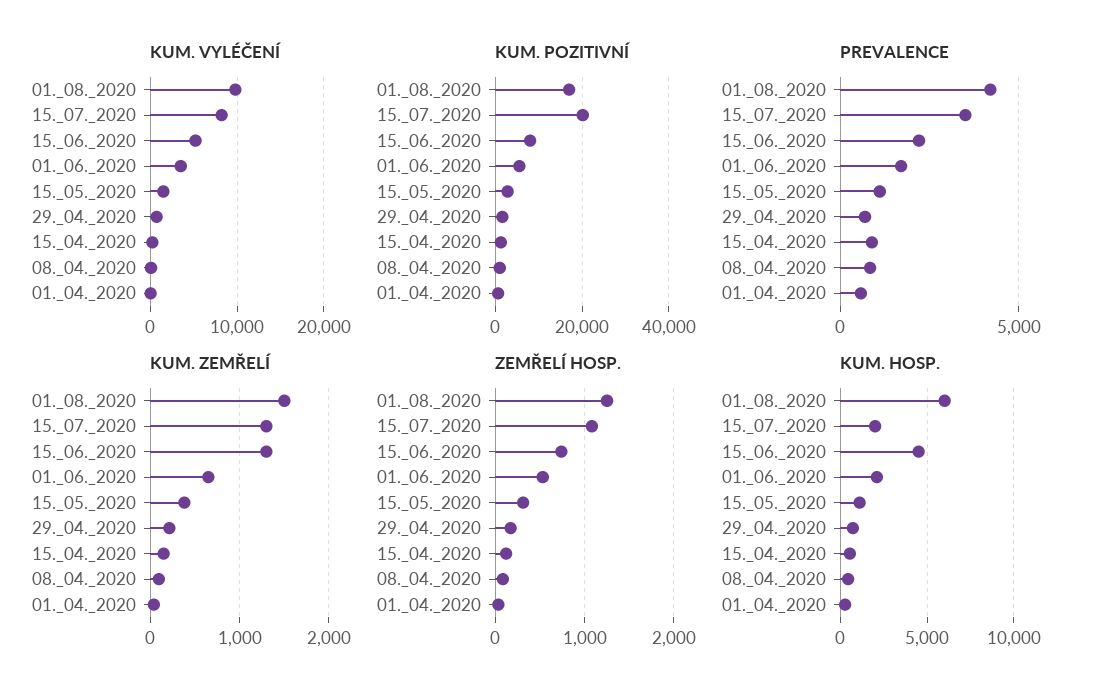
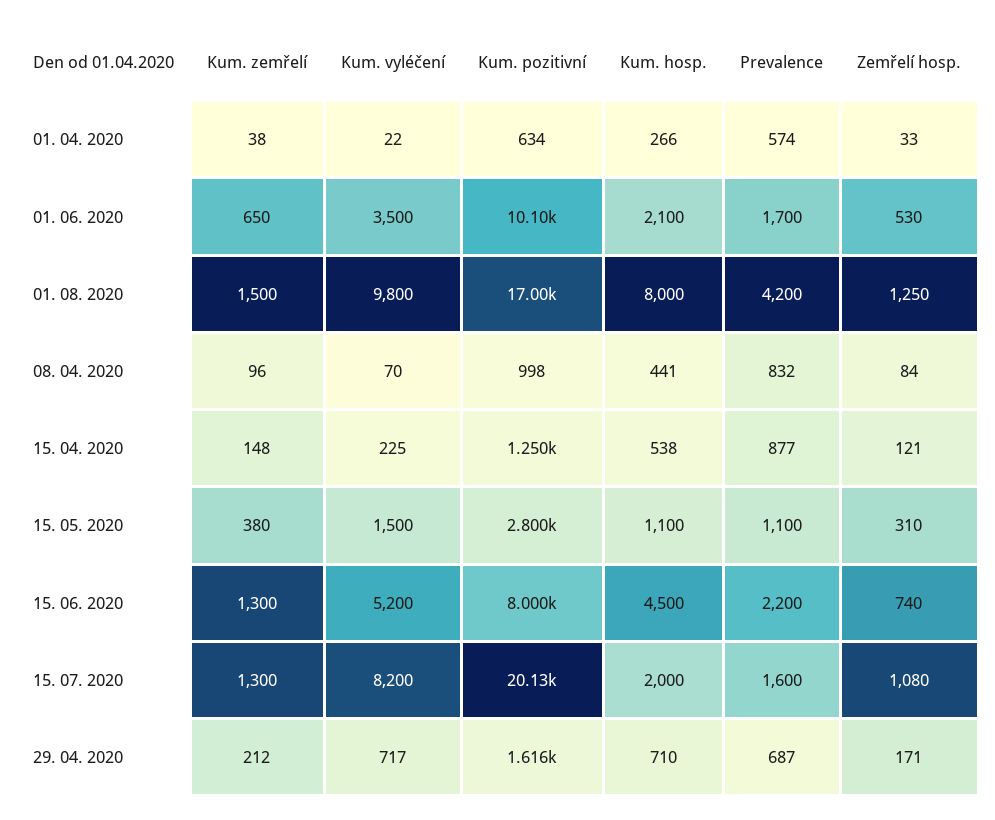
KUM. POZITIVNÍ, 01._06._2020: 6000 -> 10100
PREVALENCE, 15._07._2020: 3500 -> 1600
KUM. HOSP., 01._08._2020: 6000 -> 8000

